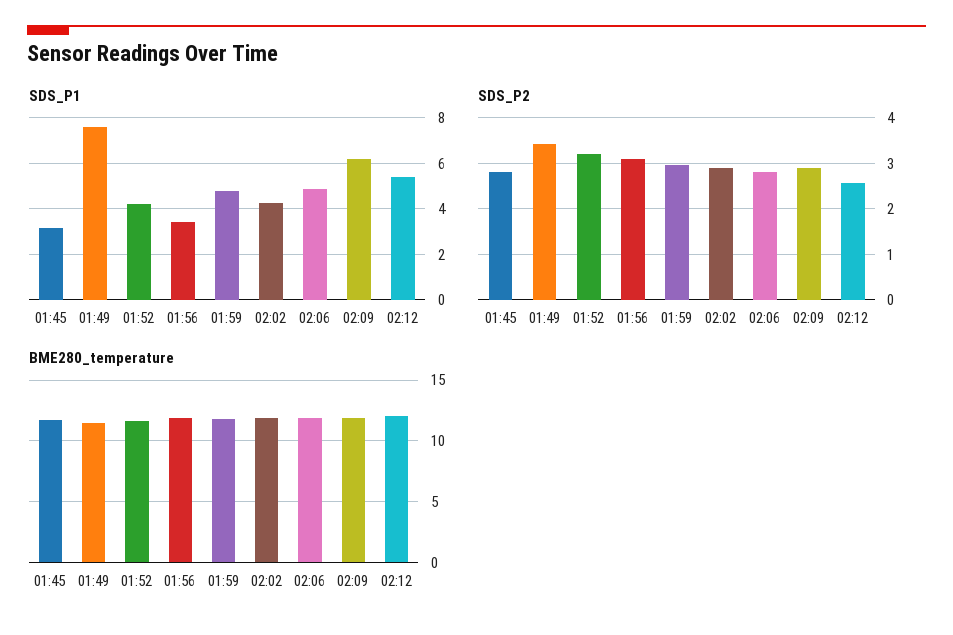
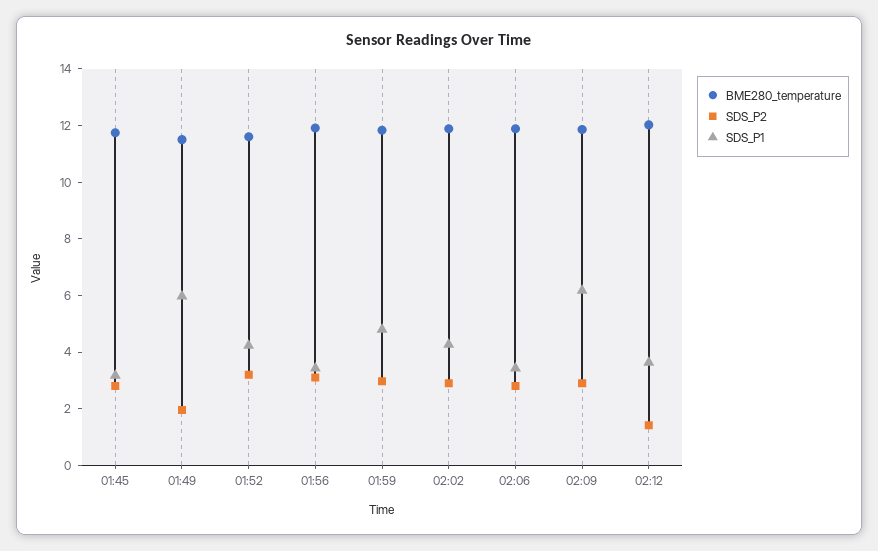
SDS_P1, 01:49: 7.5 -> 6
SDS_P1, 02:06: 5 -> 3.5
SDS_P1, 02:12: 5.5 -> 3.5
SDS_P2, 01:49: 3.4 -> 2
SDS_P2, 02:12: 2.6 -> 1.5

